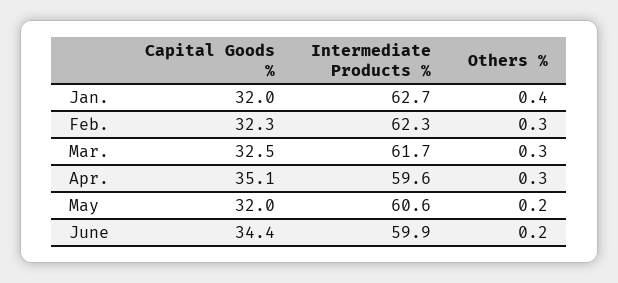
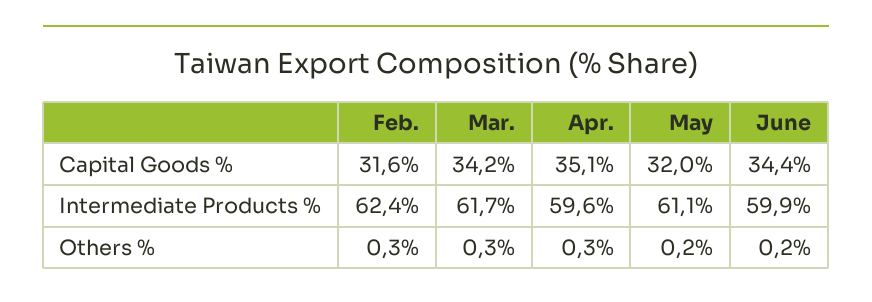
Capital Goods %, Jan.: 32 -> none
Intermediate Products %, Jan.: 62.7 -> none
Others %, Jan.: 0.4 -> none
Capital Goods %, Feb.: 32.3 -> 31.6
Intermediate Products %, Feb.: 62.3 -> 62.4
Capital Goods %, Mar.: 32.5 -> 34.2
Intermediate Products %, May: 60.6 -> 61.1

